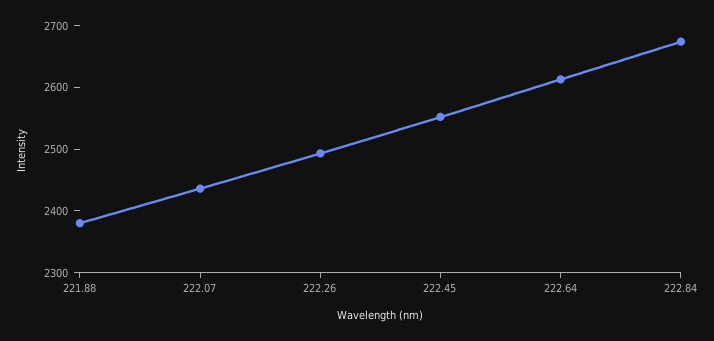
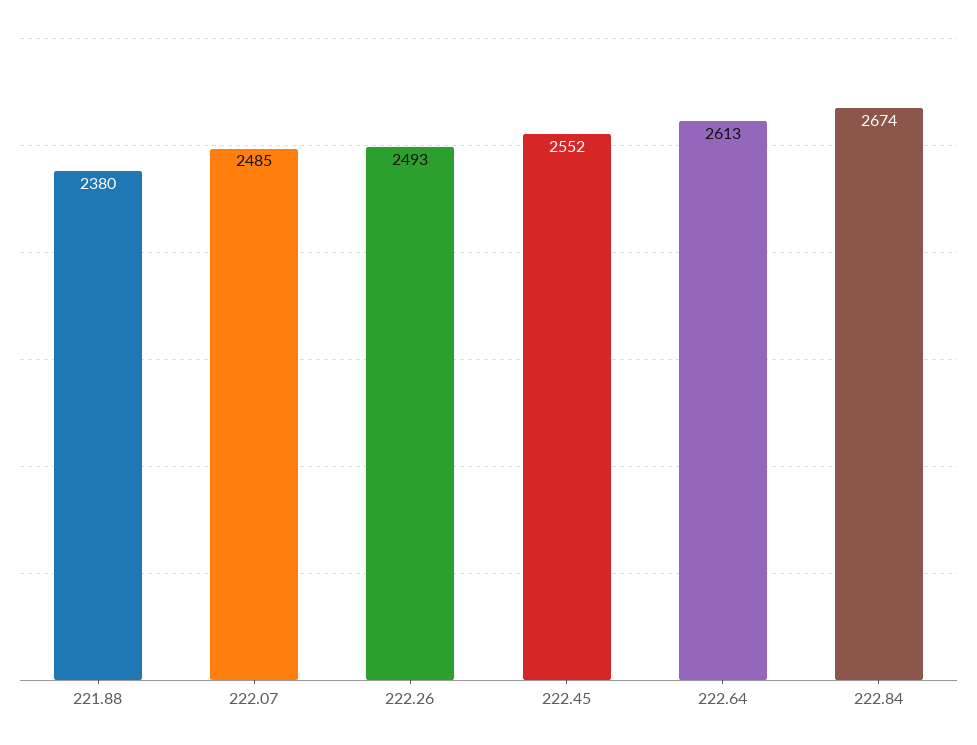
222.07: 2440 -> 2485

